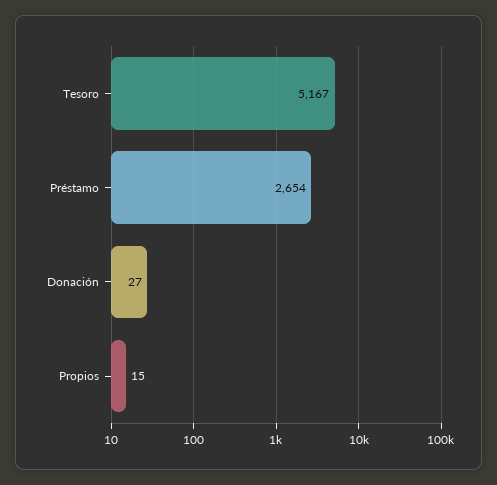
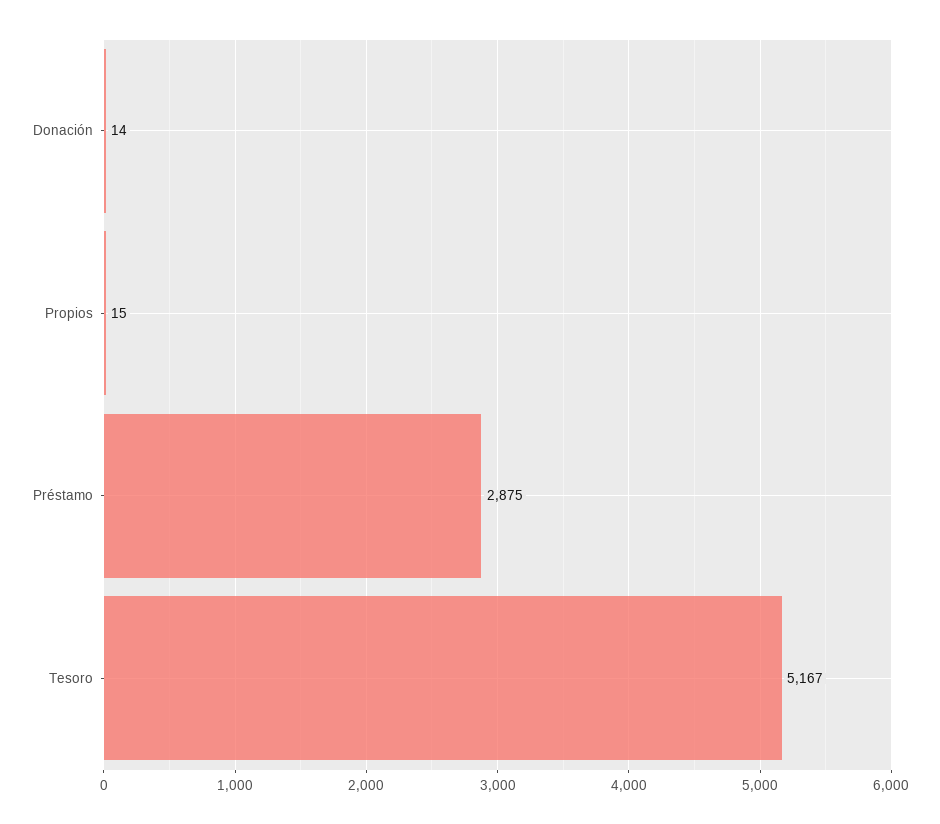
Préstamo: 2654 -> 2875
Donación: 27 -> 14

